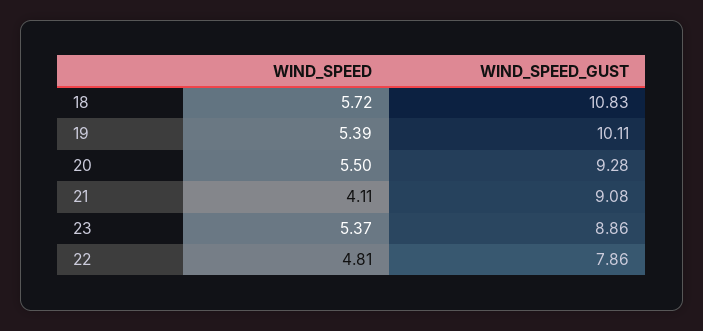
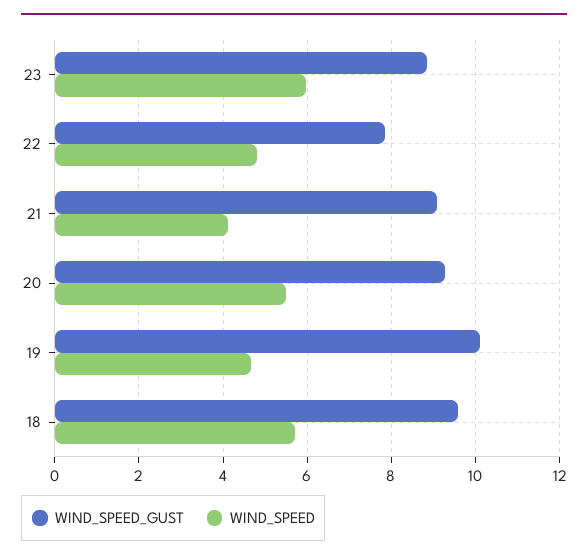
WIND_SPEED_GUST, 18: 10.83 -> 9.6
WIND_SPEED, 19: 5.39 -> 4.6
WIND_SPEED, 23: 5.37 -> 6

